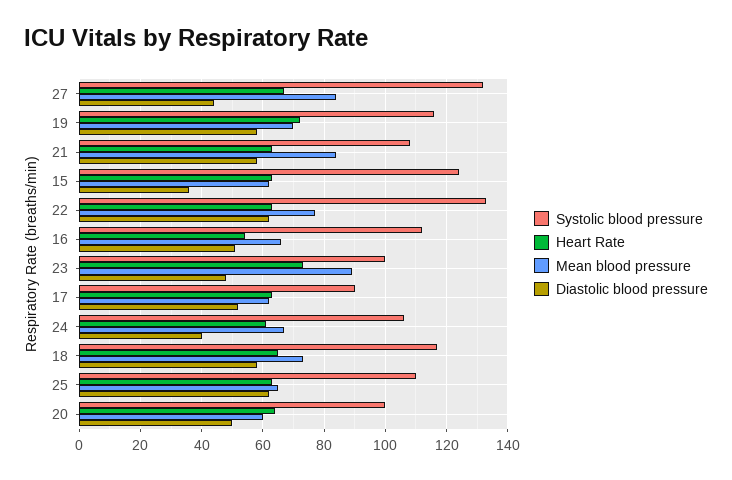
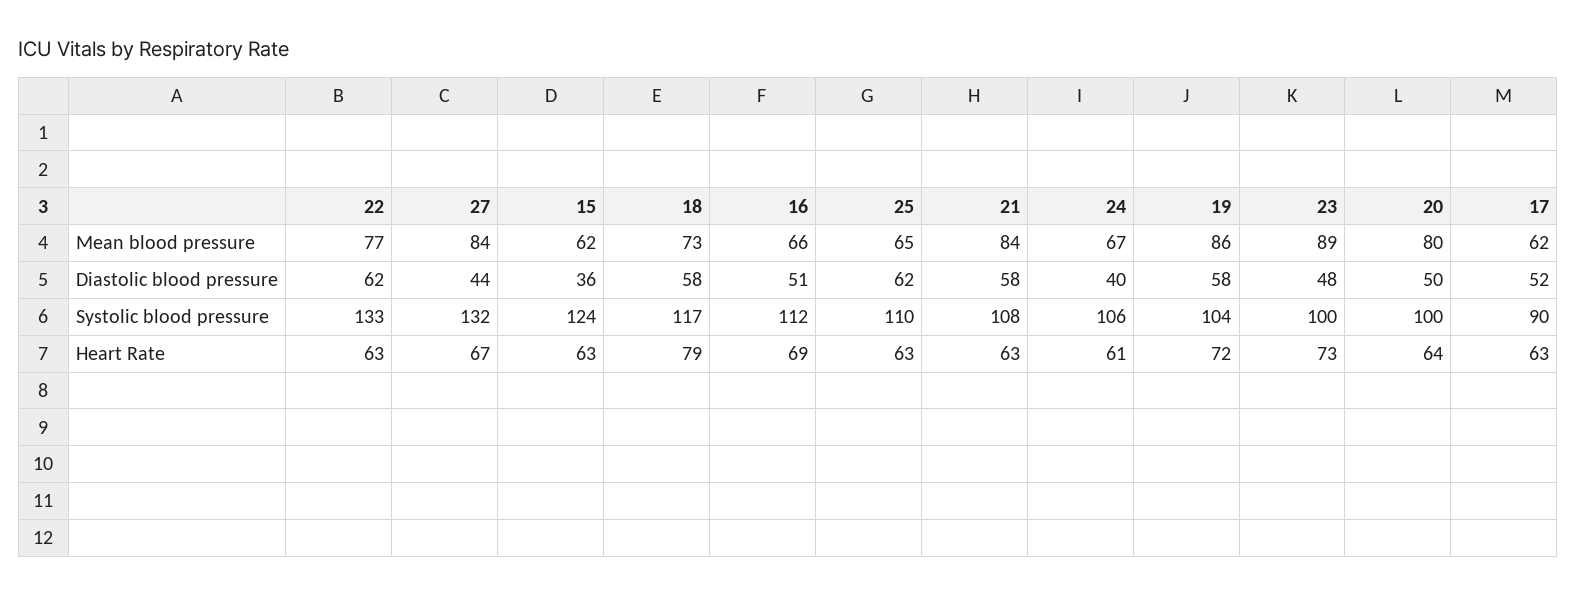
Systolic blood pressure, 19: 115 -> 104
Mean blood pressure, 19: 70 -> 86
Heart Rate, 16: 55 -> 69
Heart Rate, 18: 65 -> 79
Mean blood pressure, 20: 60 -> 80

